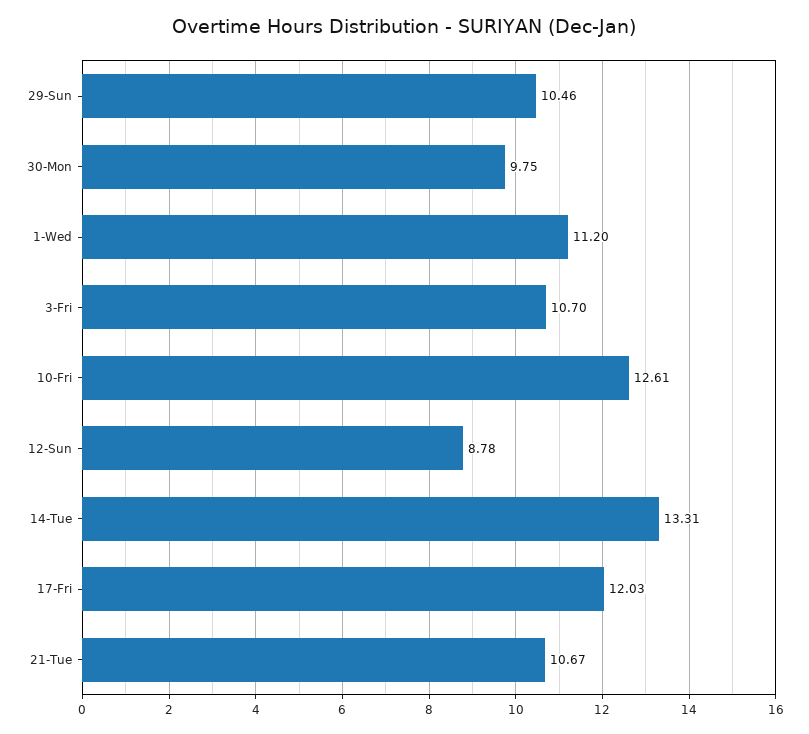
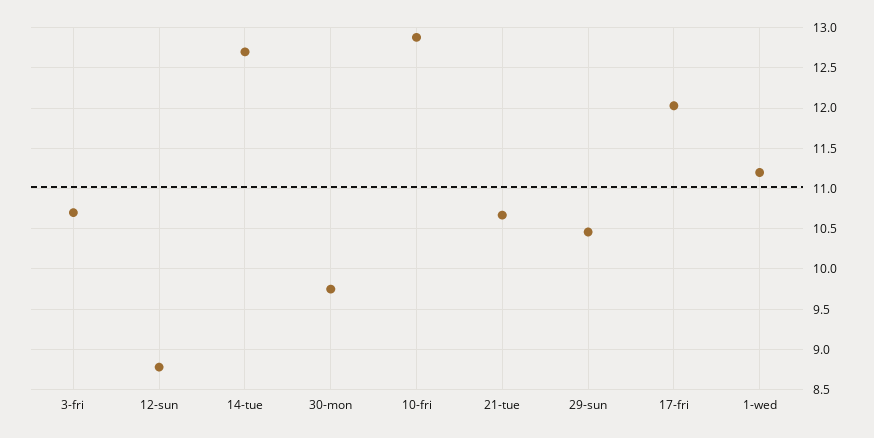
10-Fri: 12.61 -> 12.9
14-Tue: 13.31 -> 12.7

